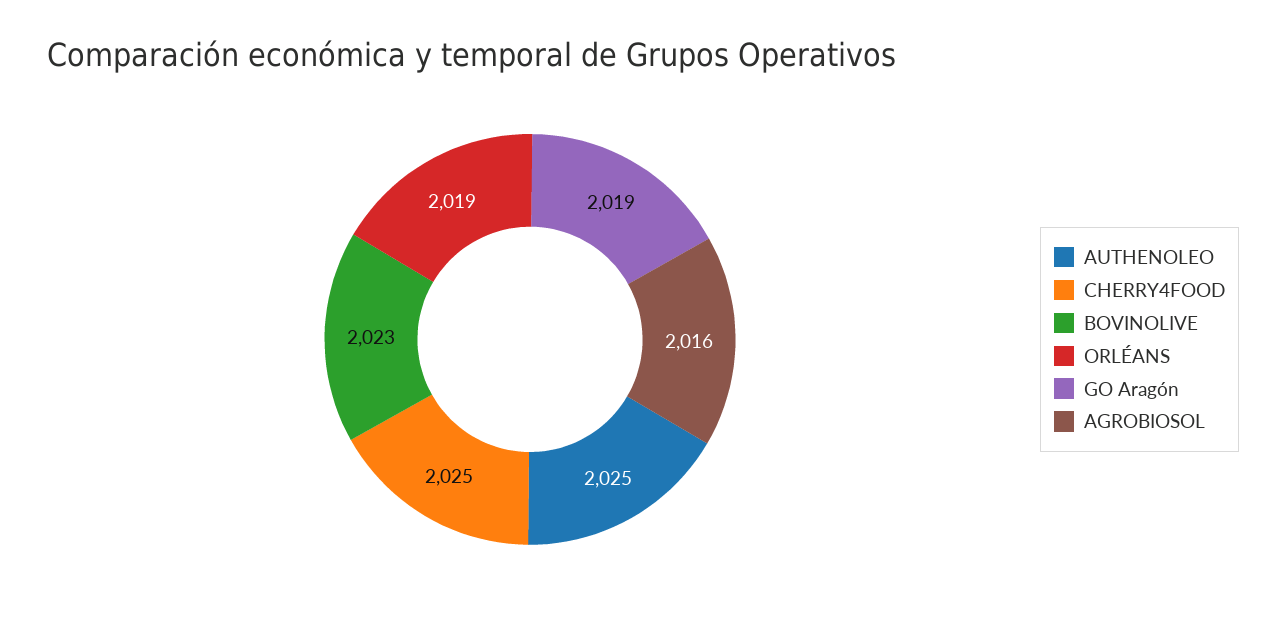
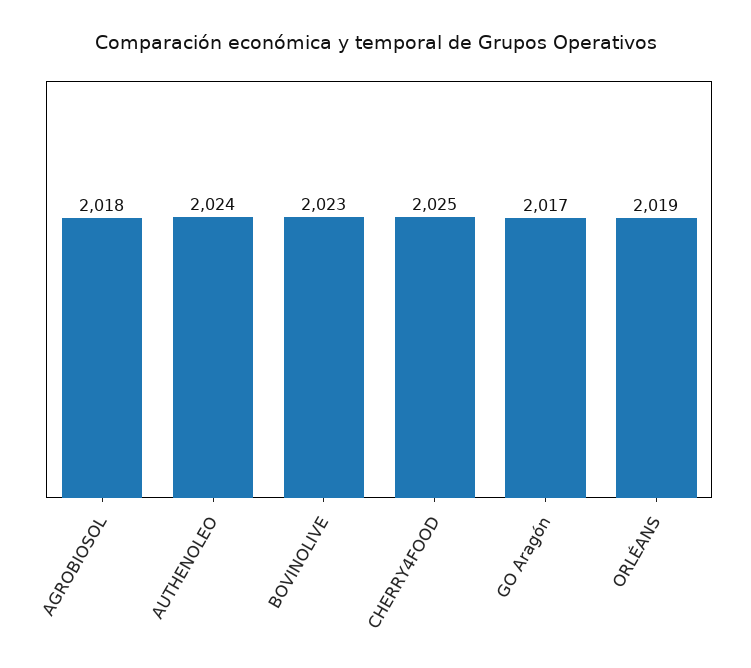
AUTHENOLEO: 2025 -> 2024
GO Aragón: 2019 -> 2017
AGROBIOSOL: 2016 -> 2018

